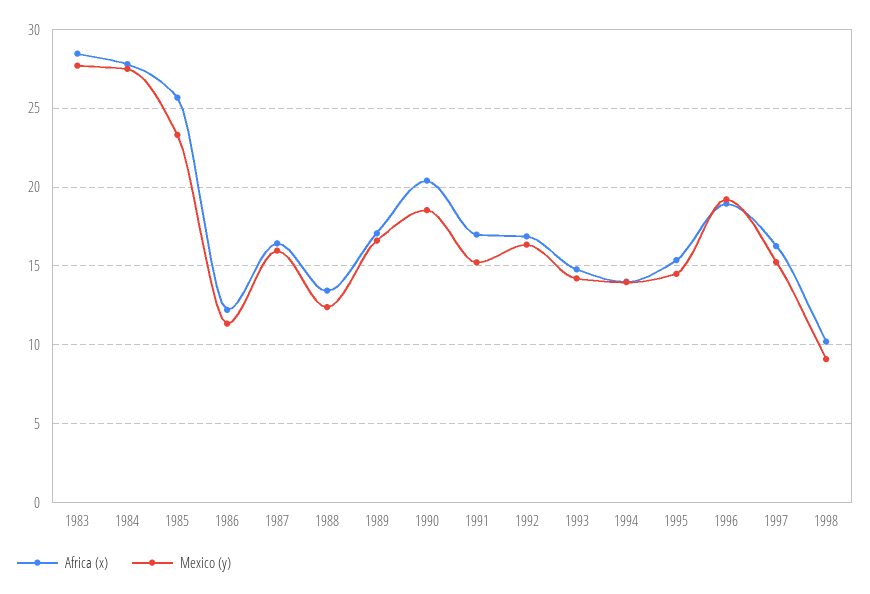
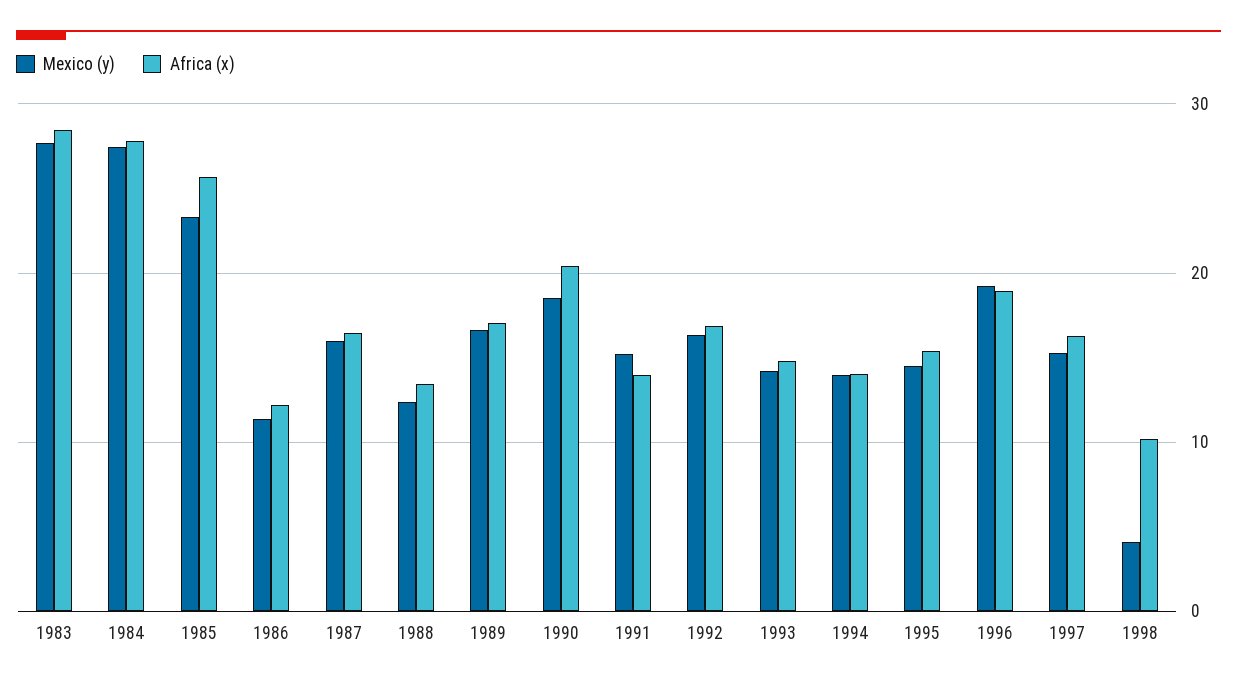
Africa (x), 1991: 17 -> 14
Mexico (y), 1998: 9 -> 4

